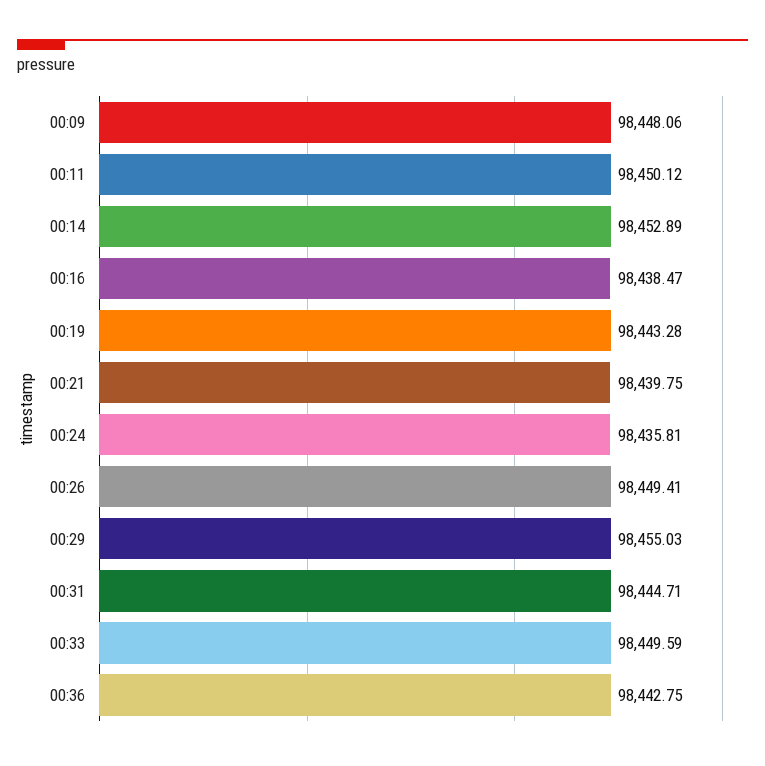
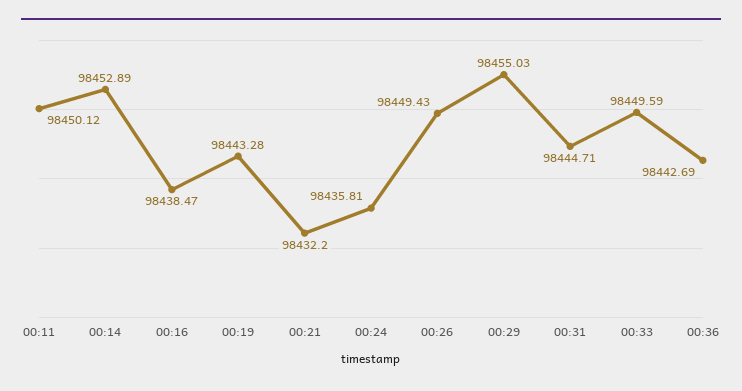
00:09: 98448.06 -> none
00:21: 98439.75 -> 98432.2
00:26: 98449.41 -> 98449.43
00:36: 98442.75 -> 98442.69

